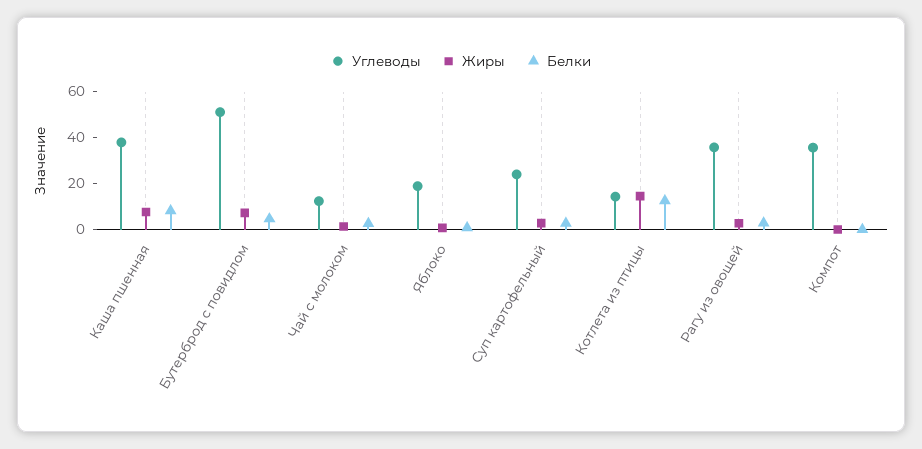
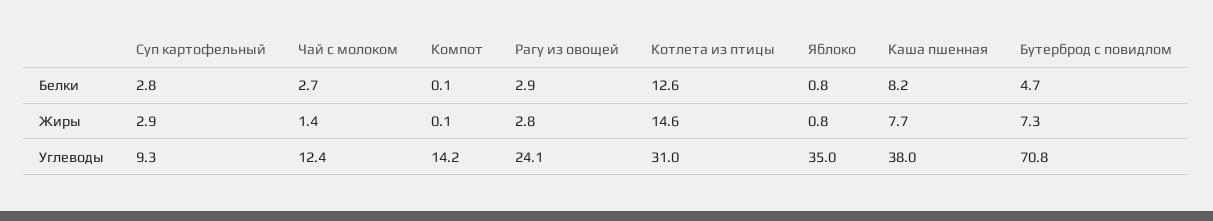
Углеводы, Бутерброд с повидлом: 50 -> 70.8
Углеводы, Яблоко: 20 -> 35
Углеводы, Суп картофельный: 25 -> 9.3
Углеводы, Котлета из птицы: 15 -> 31
Углеводы, Рагу из овощей: 35 -> 24.1
Углеводы, Компот: 35 -> 14.2

